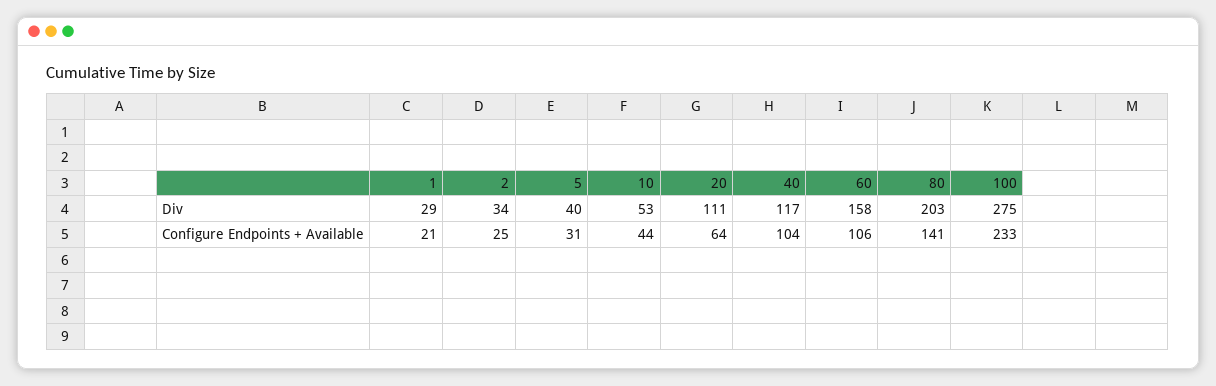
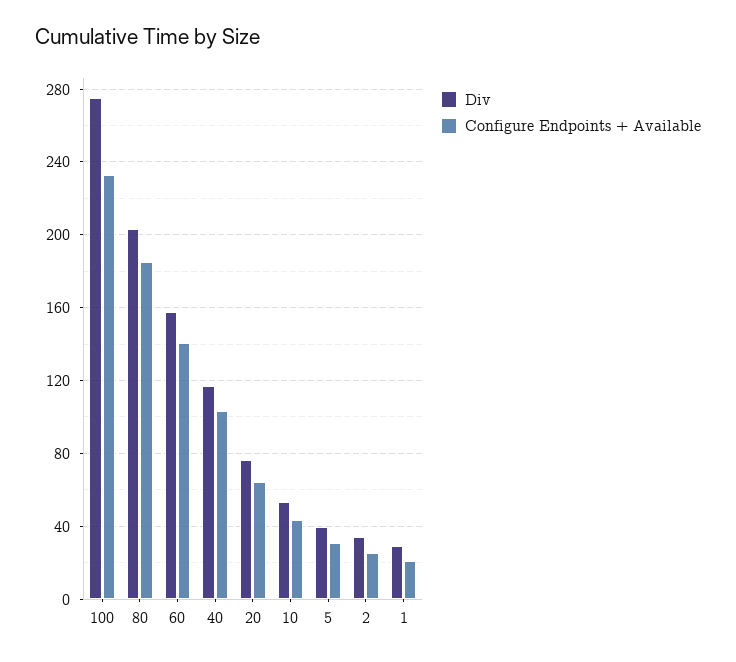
Div, 20: 111 -> 75
Configure Endpoints + Available, 60: 106 -> 140
Configure Endpoints + Available, 80: 141 -> 185

